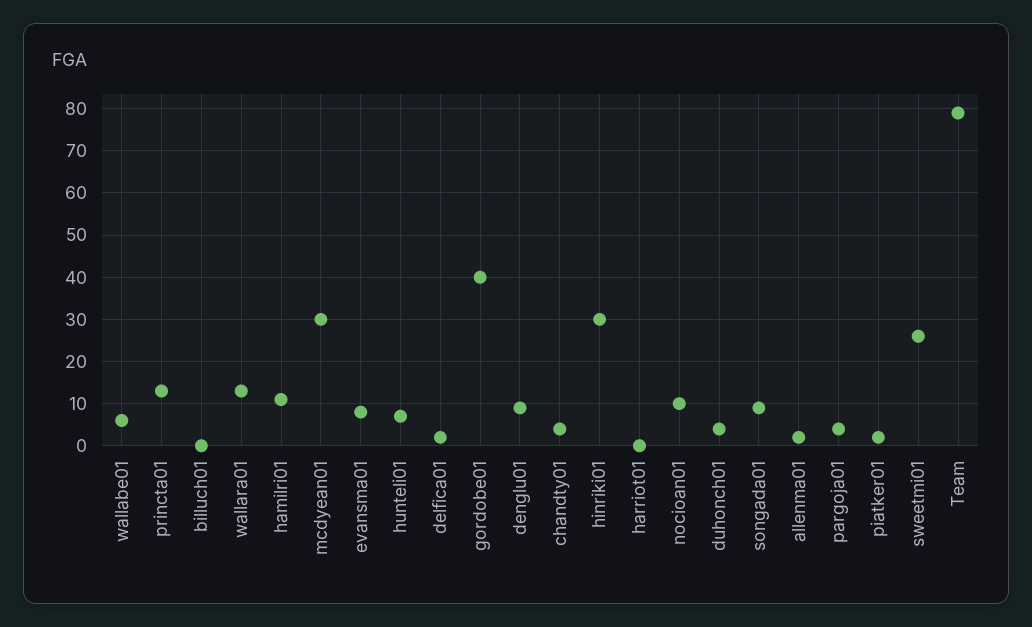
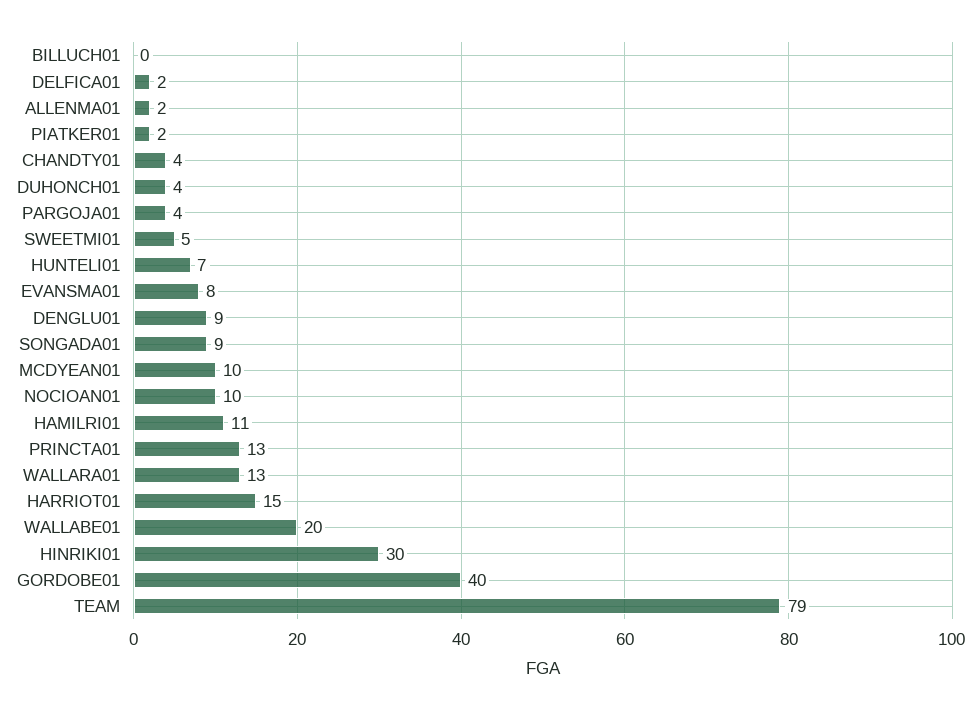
wallabe01: 5 -> 20
mcdyean01: 30 -> 10
harriot01: 0 -> 15
sweetmi01: 25 -> 5

